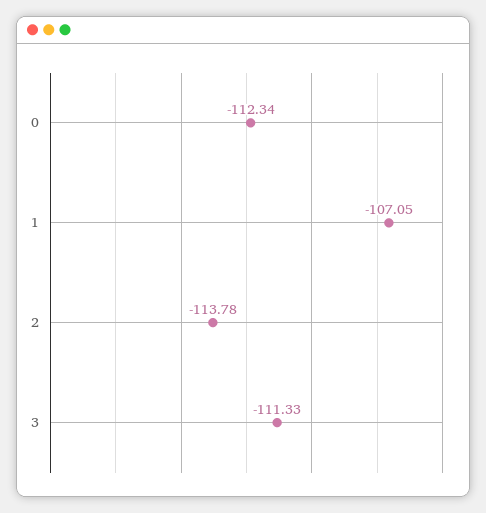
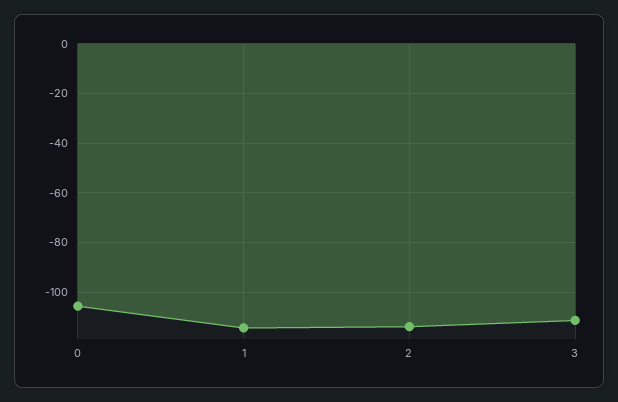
0: -112.34 -> -105
1: -107.05 -> -115

